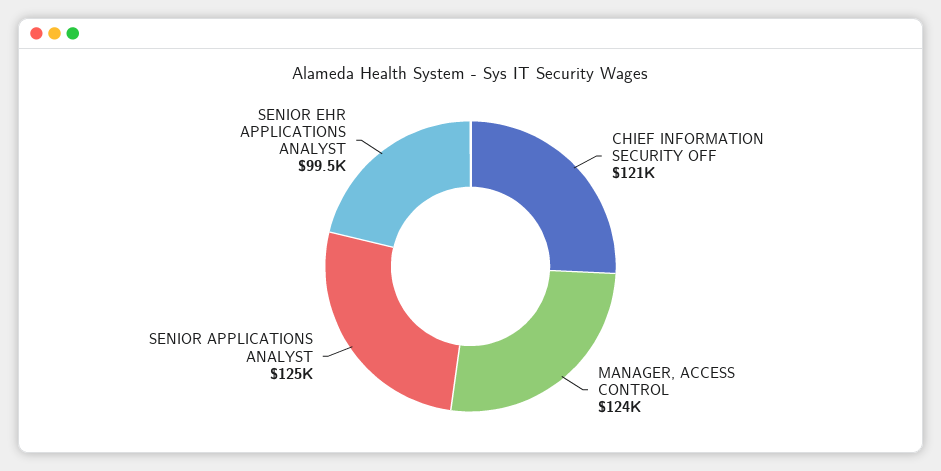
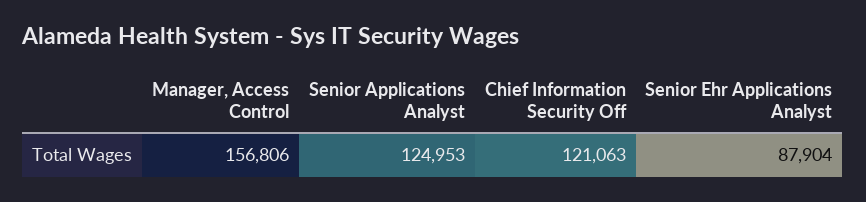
MANAGER, ACCESS CONTROL: 124000 -> 156806
SENIOR EHR APPLICATIONS ANALYST: 99500 -> 87904

